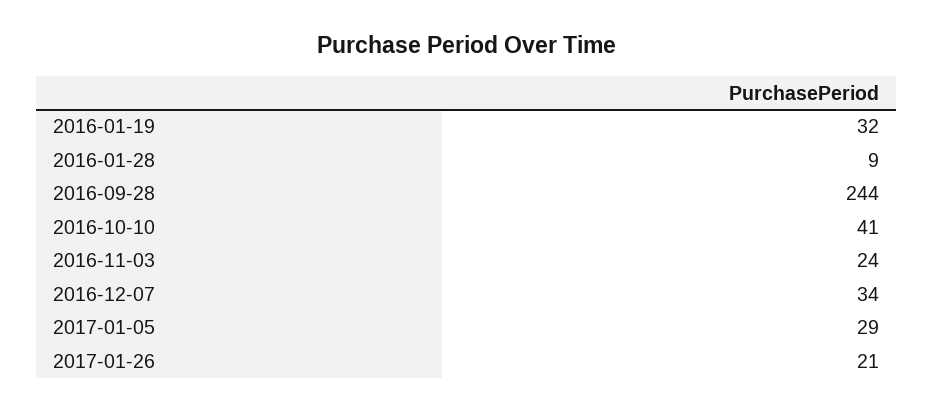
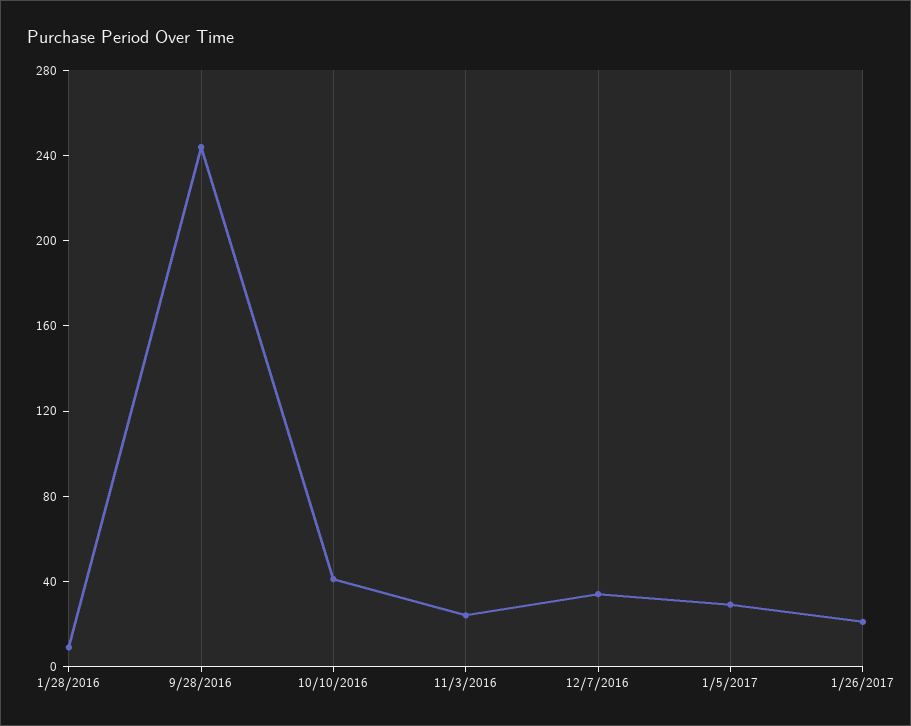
2016-01-19: 32 -> none

